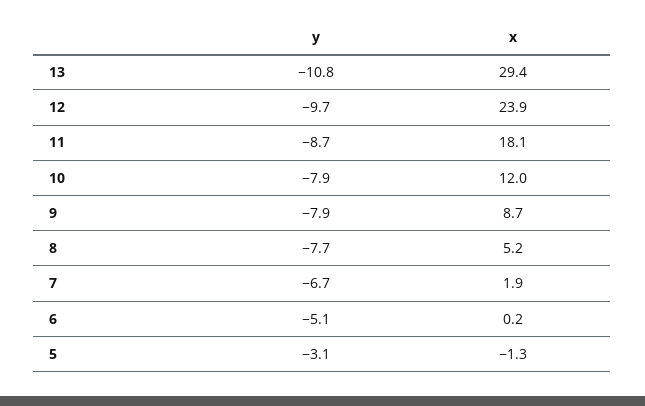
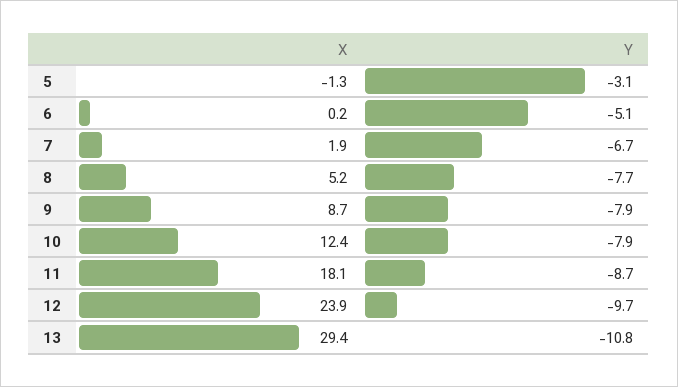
x, 10: 12 -> 12.4

